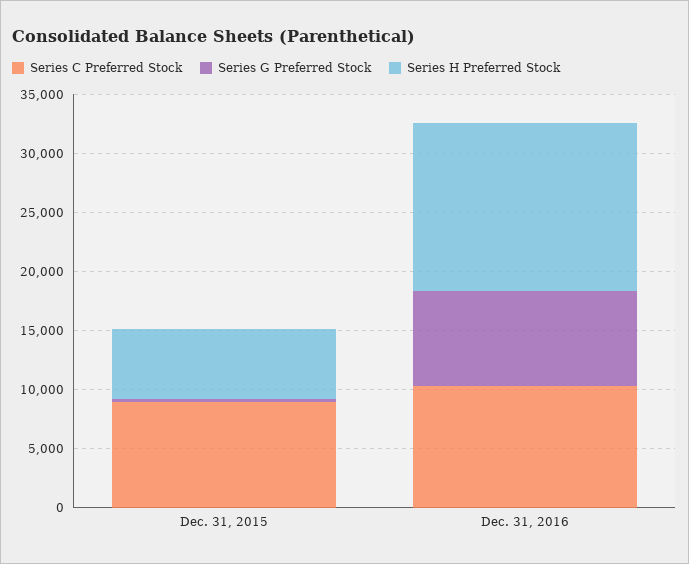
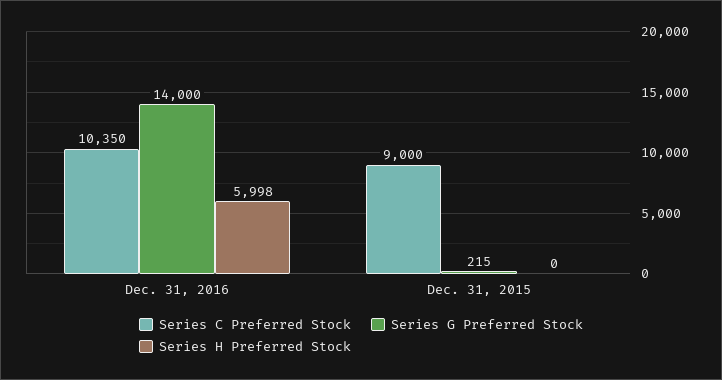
Series H Preferred Stock, Dec. 31, 2015: 6000 -> 0
Series G Preferred Stock, Dec. 31, 2016: 8000 -> 14000
Series H Preferred Stock, Dec. 31, 2016: 14000 -> 5998

